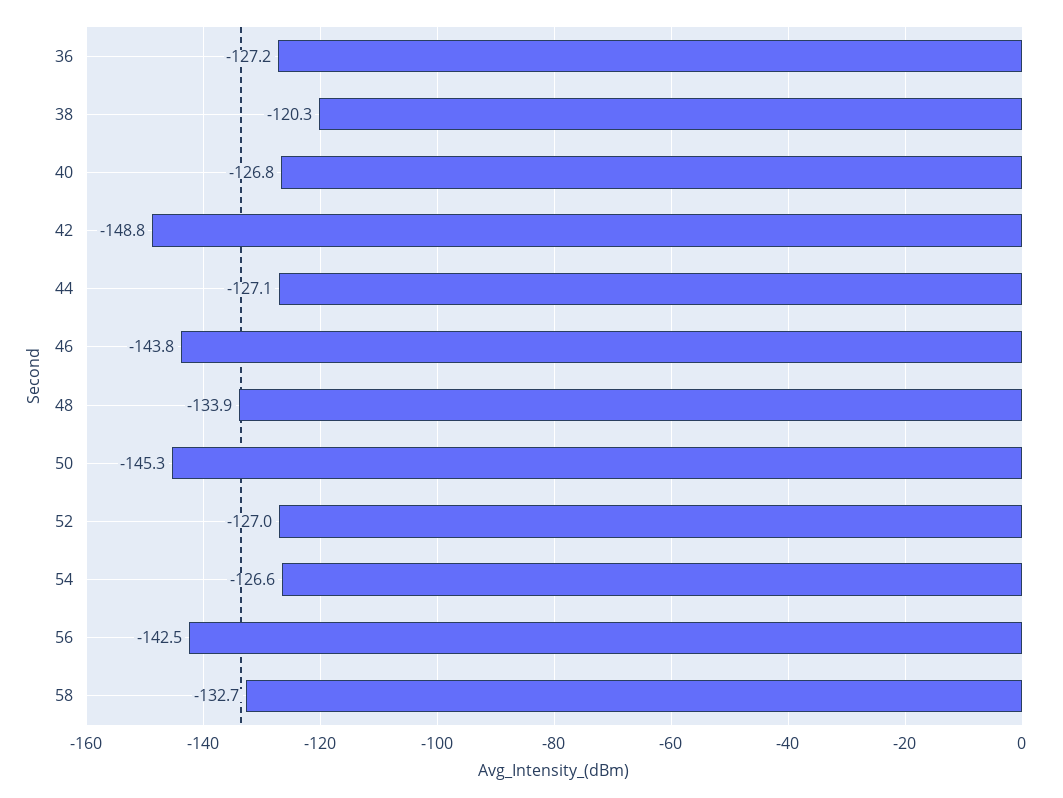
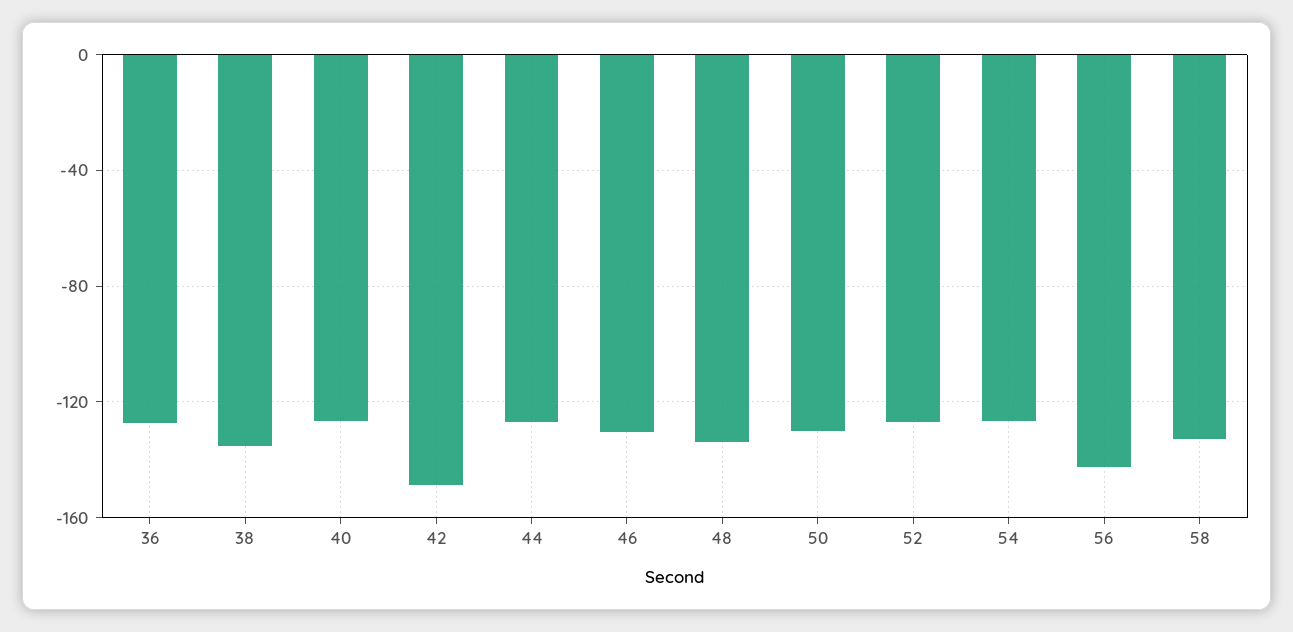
38: -120.3 -> -135
46: -143.8 -> -130
50: -145.3 -> -130

